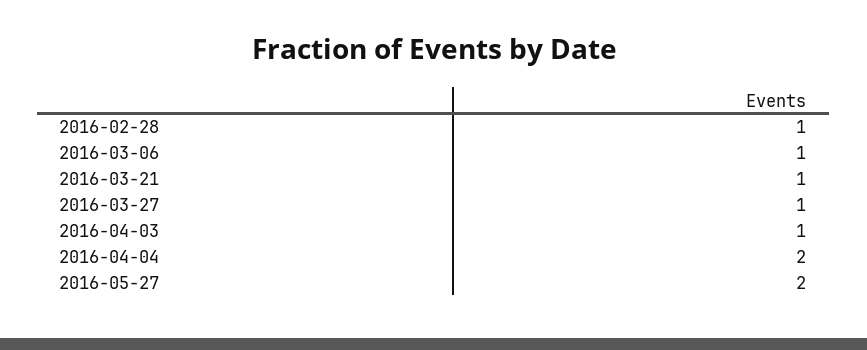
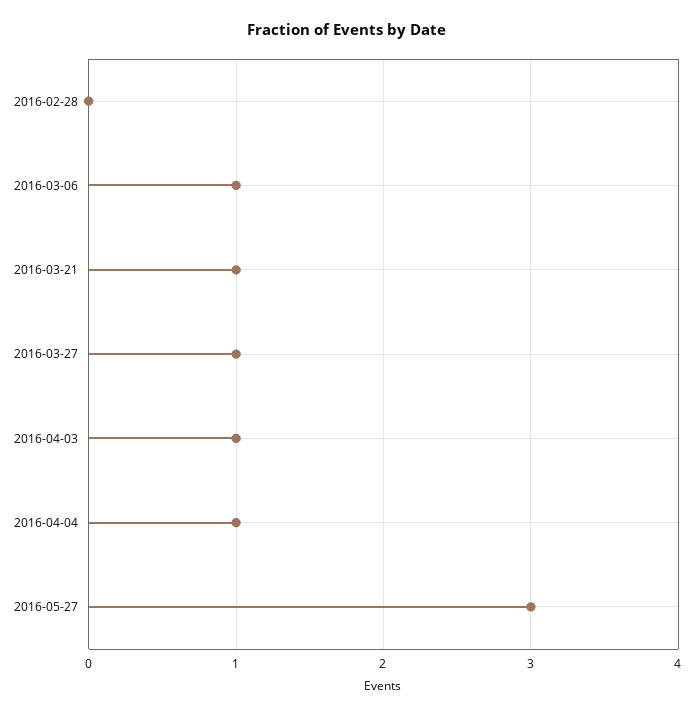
2016-02-28: 1 -> 0
2016-04-04: 2 -> 1
2016-05-27: 2 -> 3

